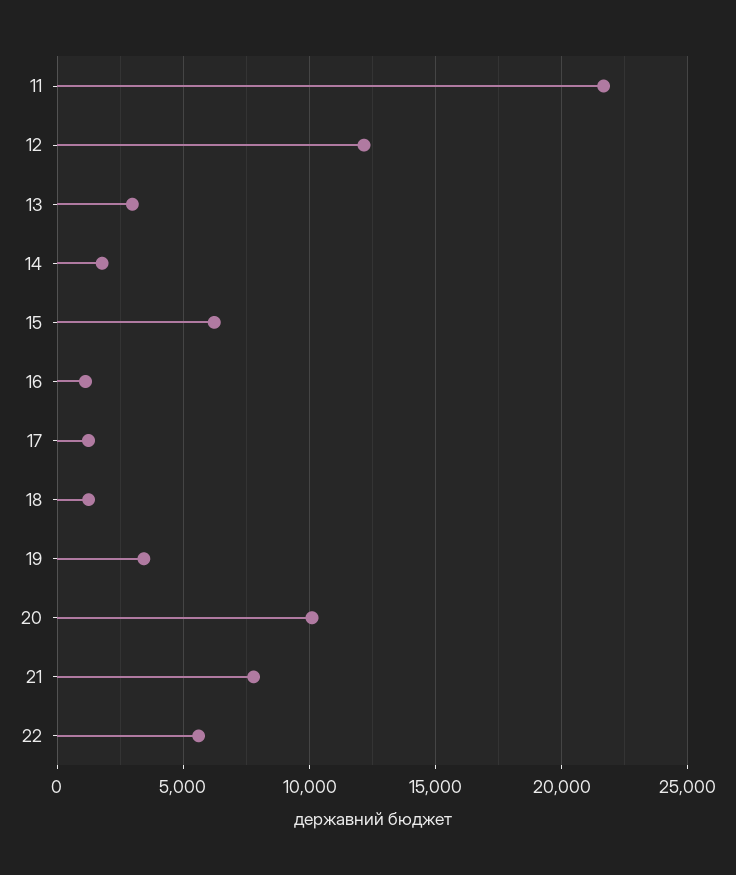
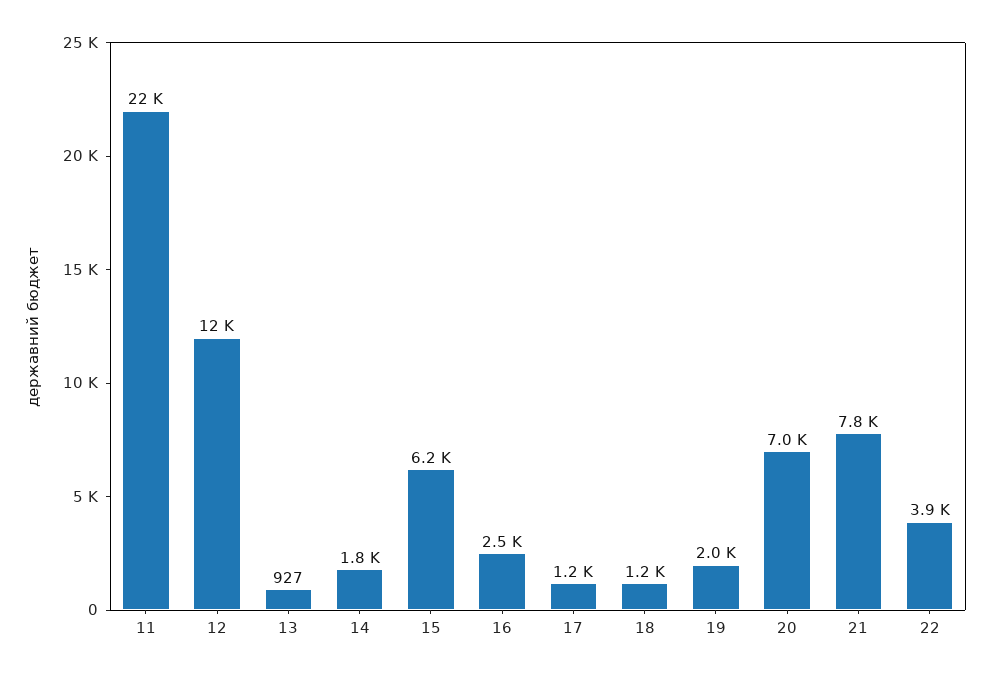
13: 3000 -> 927
16: 1000 -> 2500
19: 3500 -> 2000
20: 10000 -> 7000
22: 5500 -> 3900

